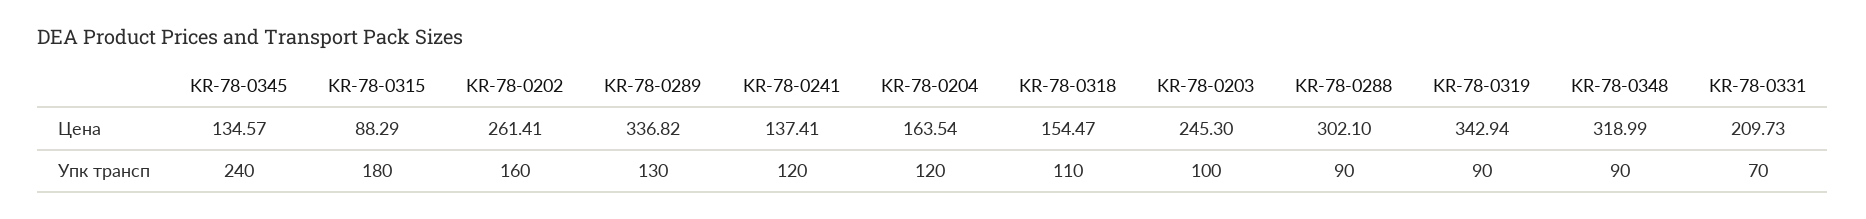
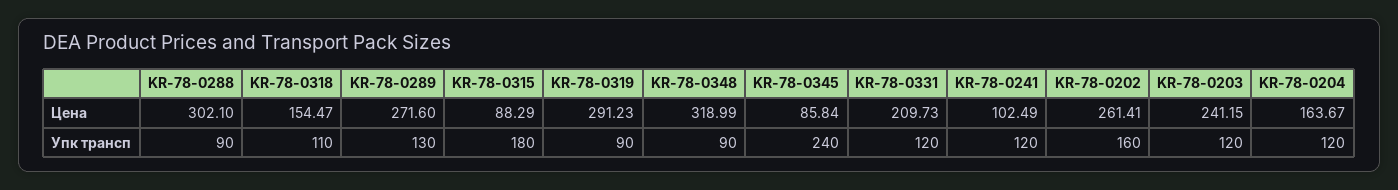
KR-78-0345, Цена: 134.57 -> 85.84
KR-78-0289, Цена: 336.82 -> 271.6
KR-78-0241, Цена: 137.41 -> 102.49
KR-78-0204, Цена: 163.54 -> 163.67
KR-78-0203, Цена: 245.3 -> 241.15
KR-78-0319, Цена: 342.94 -> 291.23
KR-78-0203, Упк трансп: 100 -> 120
KR-78-0331, Упк трансп: 70 -> 120

